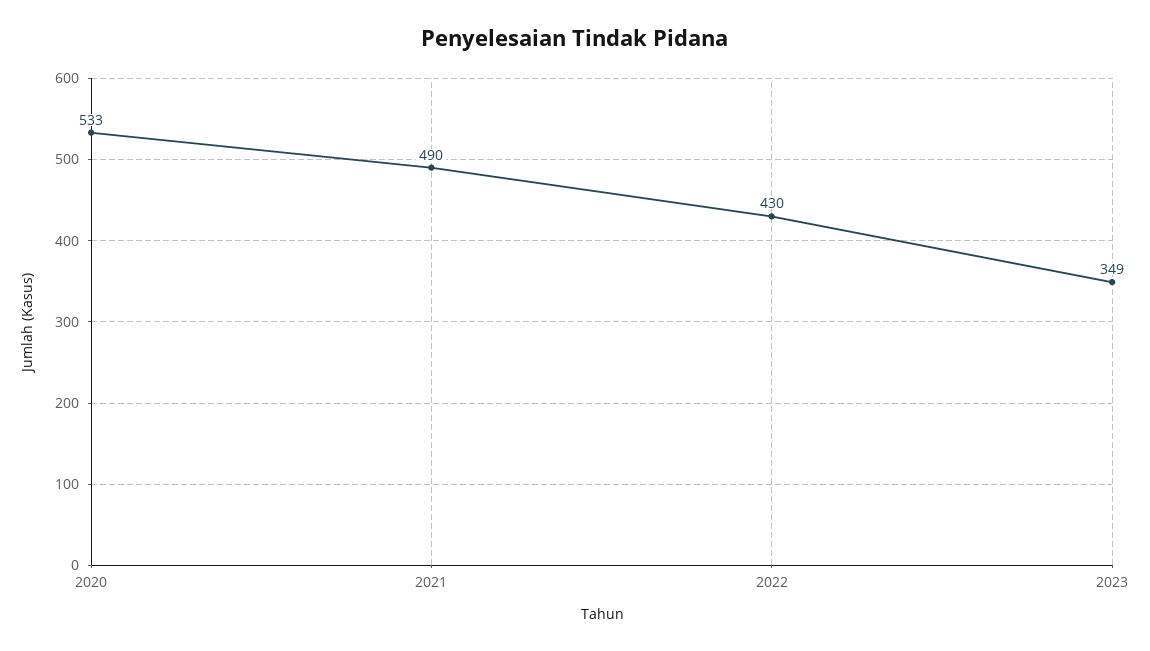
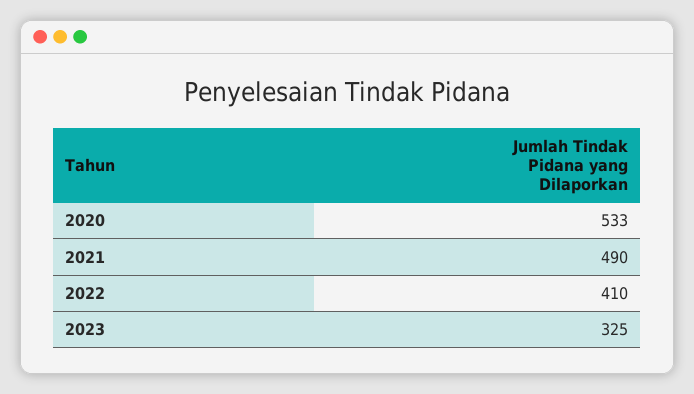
2022: 430 -> 410
2023: 349 -> 325

